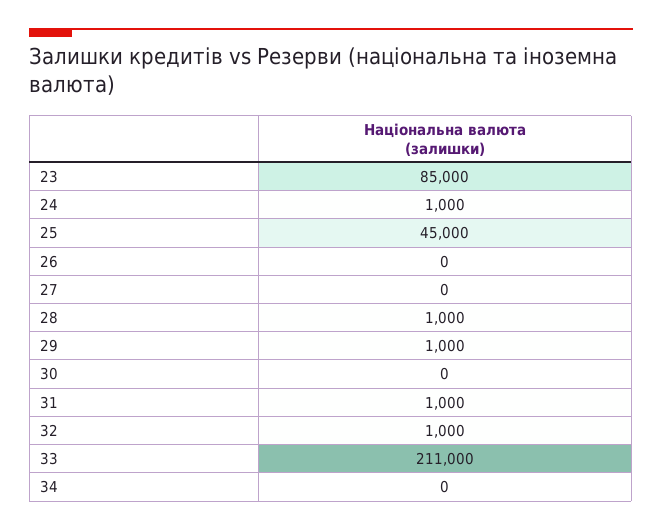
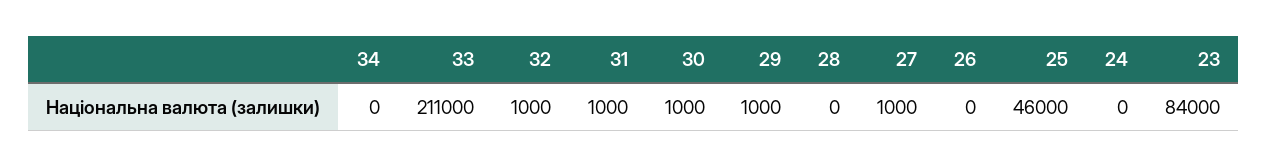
23: 85000 -> 84000
24: 1000 -> 0
25: 45000 -> 46000
27: 0 -> 1000
28: 1000 -> 0
30: 0 -> 1000

